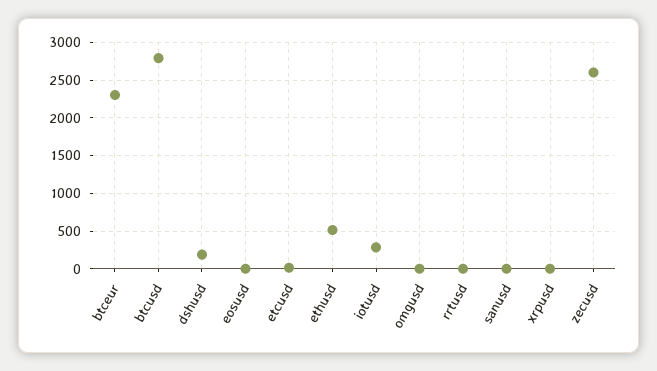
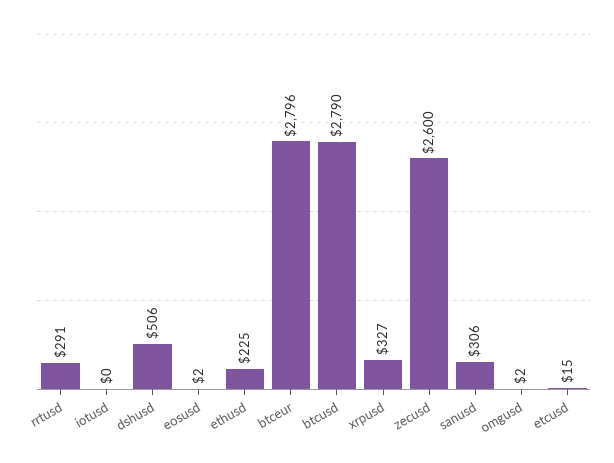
btceur: 2300 -> 2796
dshusd: 200 -> 506
ethusd: 500 -> 225
iotusd: 300 -> 0
rrtusd: 0 -> 291
sanusd: 0 -> 306
xrpusd: 0 -> 327

